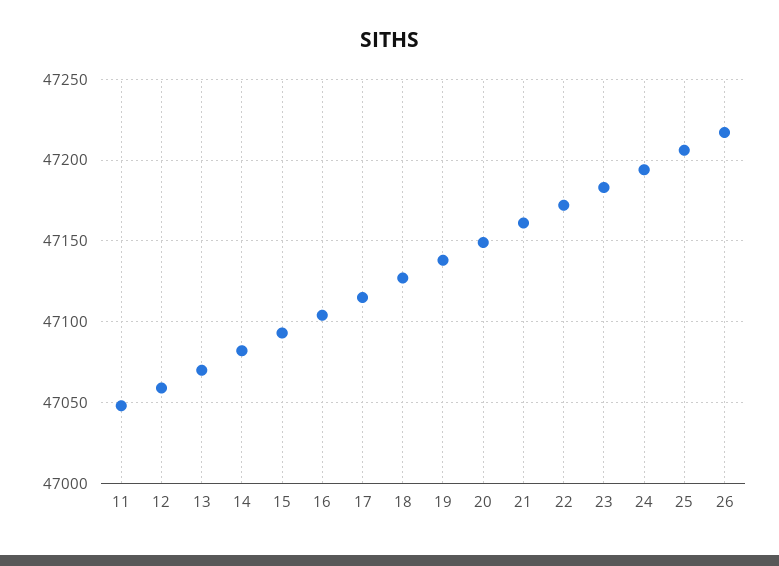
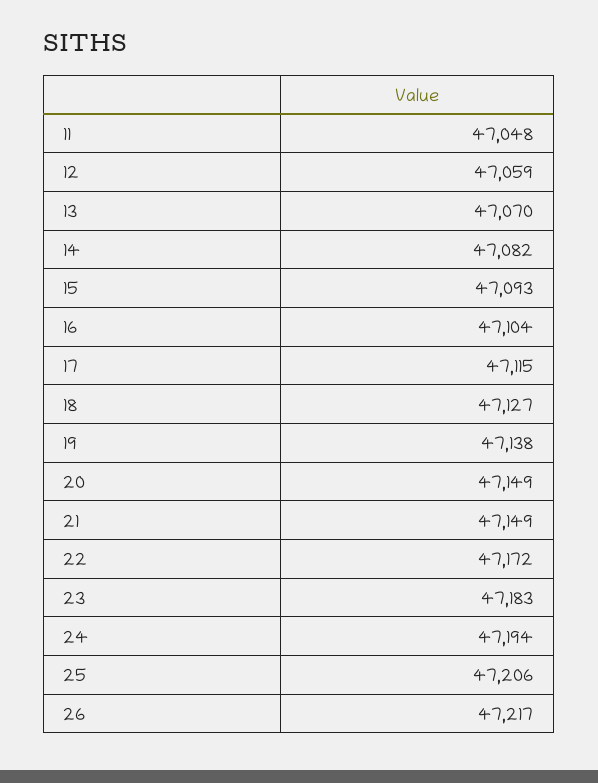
21: 47160 -> 47149

